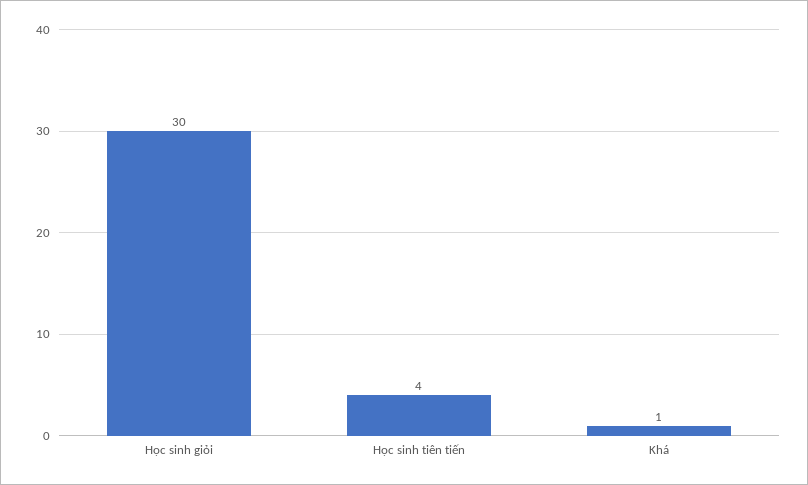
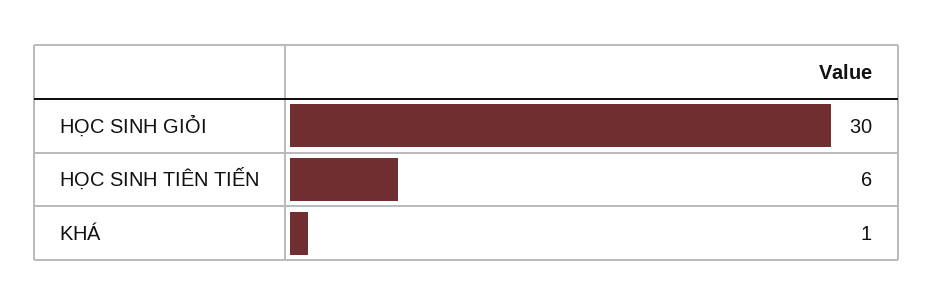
Học sinh tiên tiến: 4 -> 6

